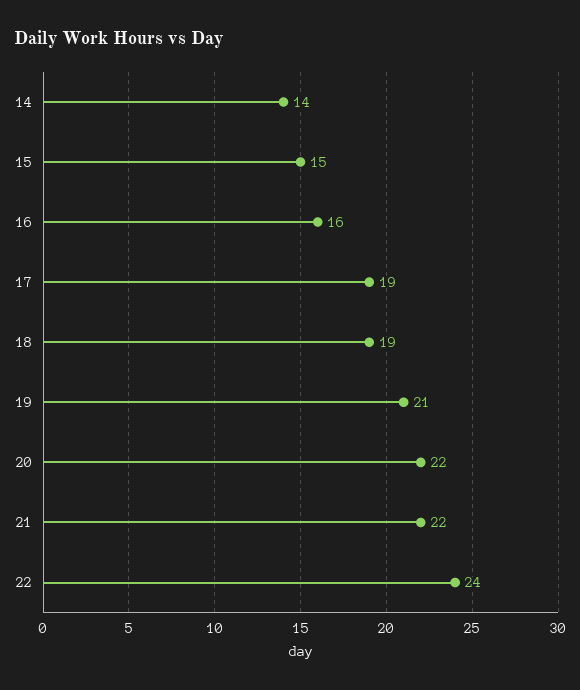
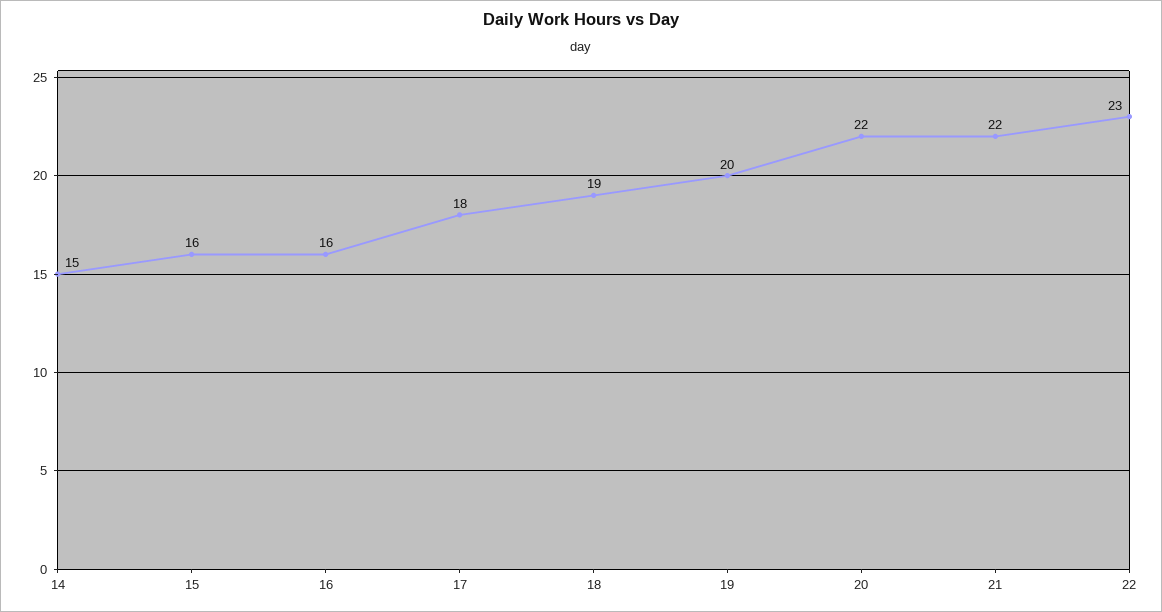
14: 14 -> 15
15: 15 -> 16
17: 19 -> 18
19: 21 -> 20
22: 24 -> 23

